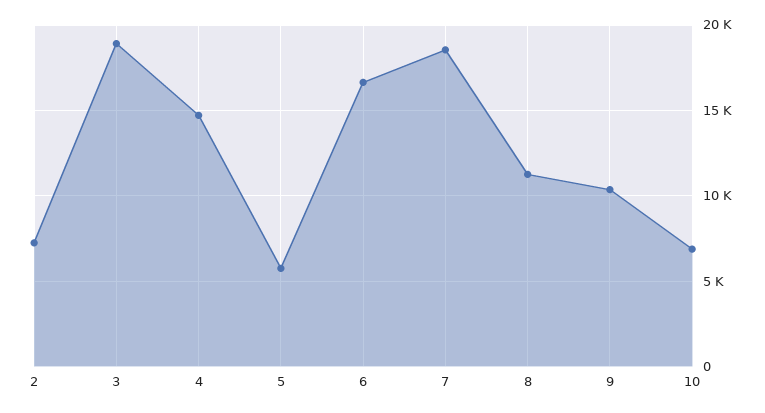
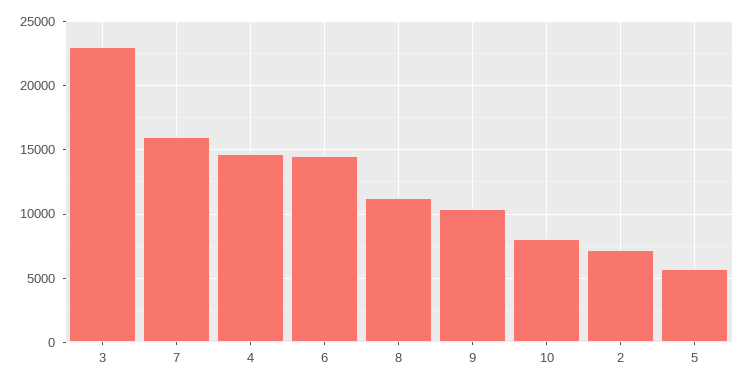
3: 19000 -> 23000
6: 16500 -> 14500
7: 18500 -> 16000
10: 7000 -> 8000

